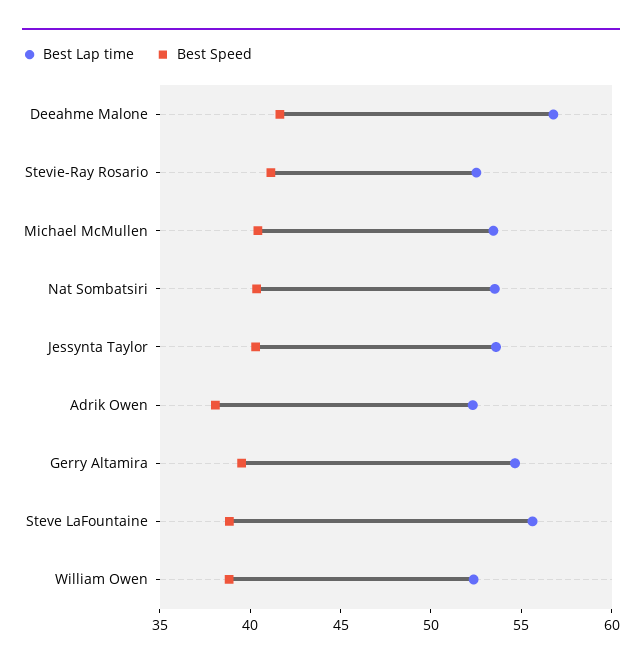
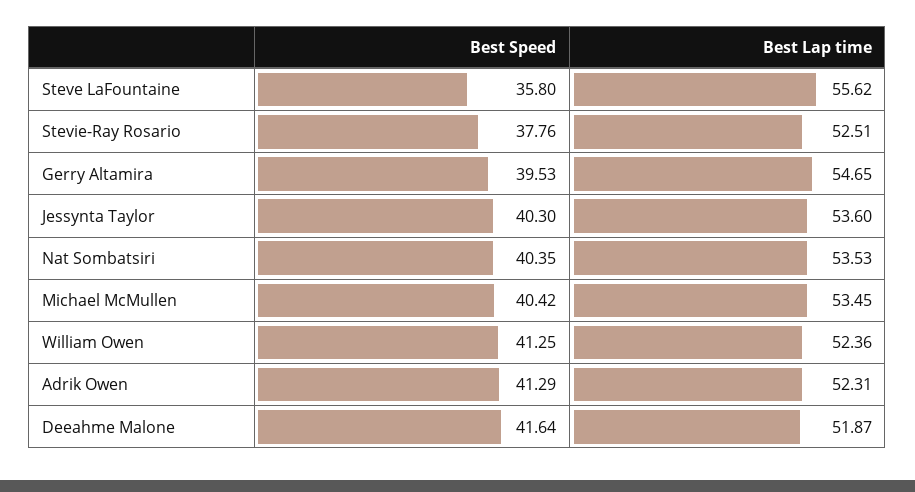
Best Lap time, Deeahme Malone: 57 -> 51.87
Best Speed, Stevie-Ray Rosario: 41 -> 37.76
Best Speed, Adrik Owen: 38 -> 41.29
Best Speed, Steve LaFountaine: 39 -> 35.8
Best Speed, William Owen: 39 -> 41.25

